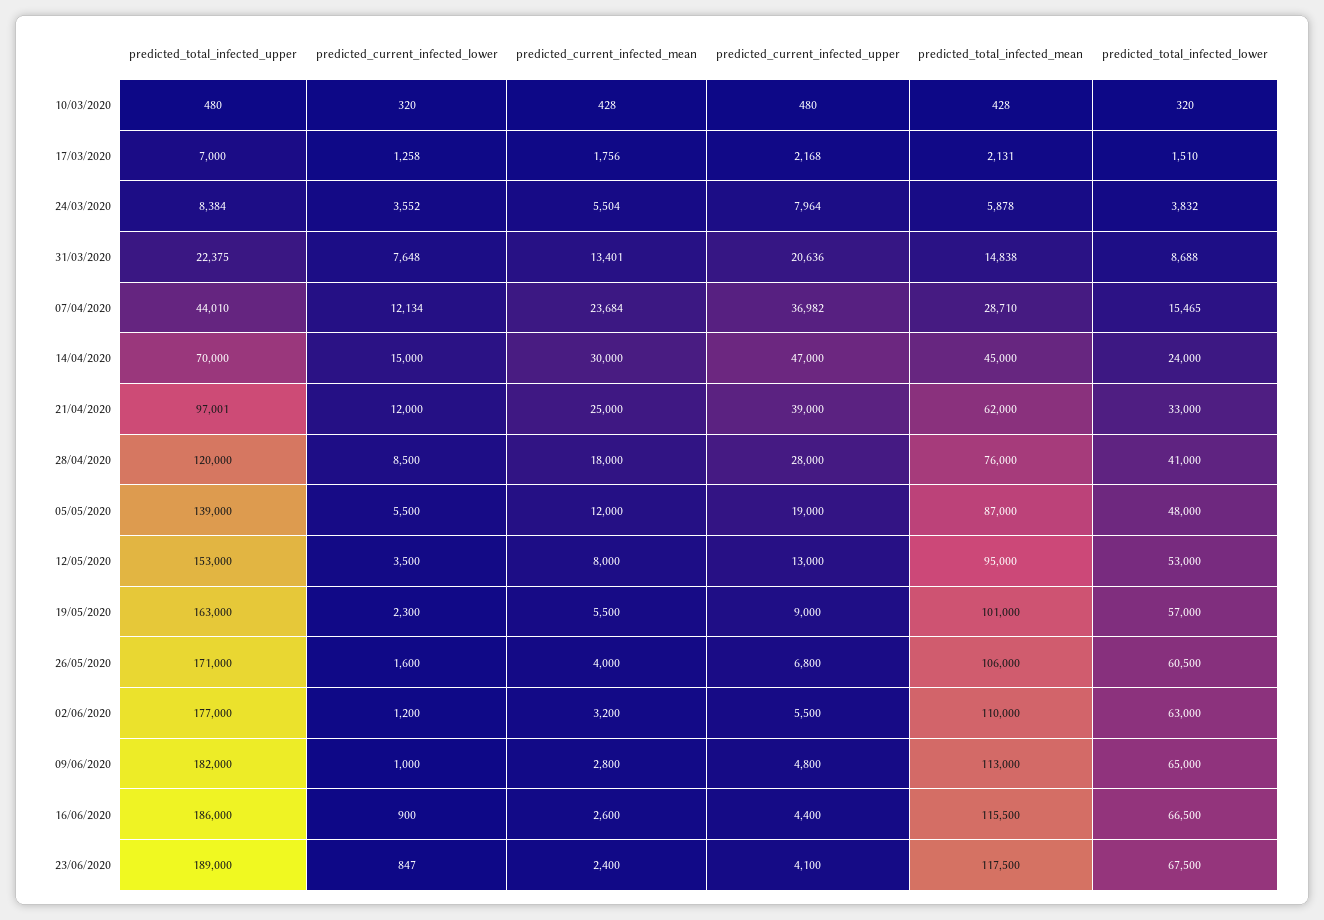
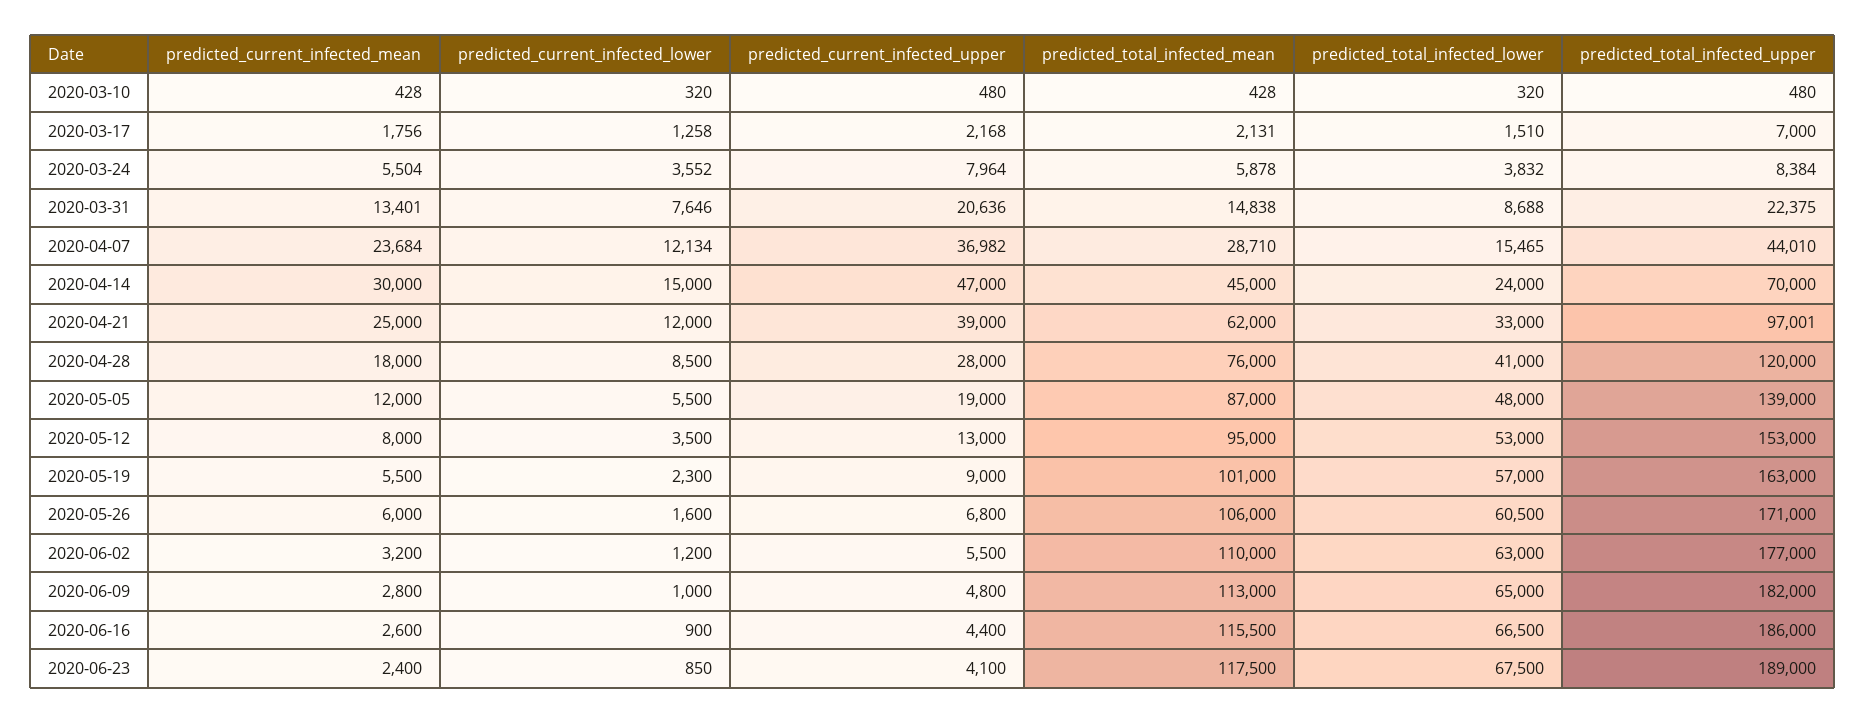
predicted_current_infected_lower, 31/03/2020: 7648 -> 7646
predicted_current_infected_mean, 26/05/2020: 4000 -> 6000
predicted_current_infected_lower, 23/06/2020: 847 -> 850

